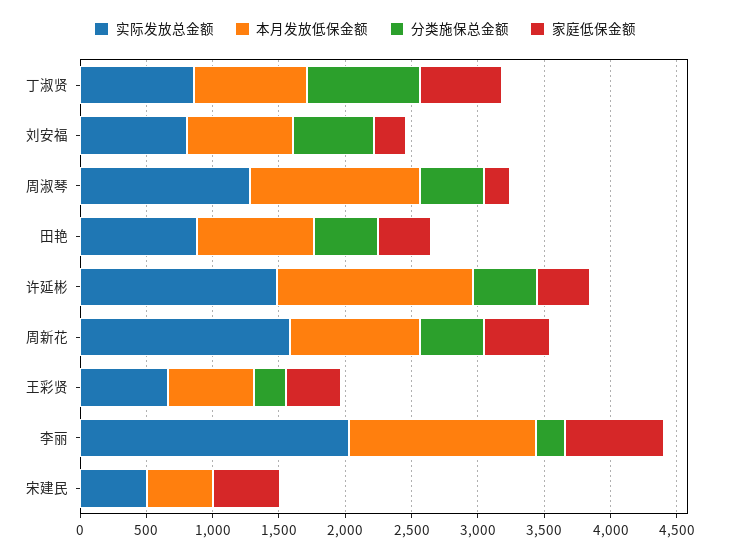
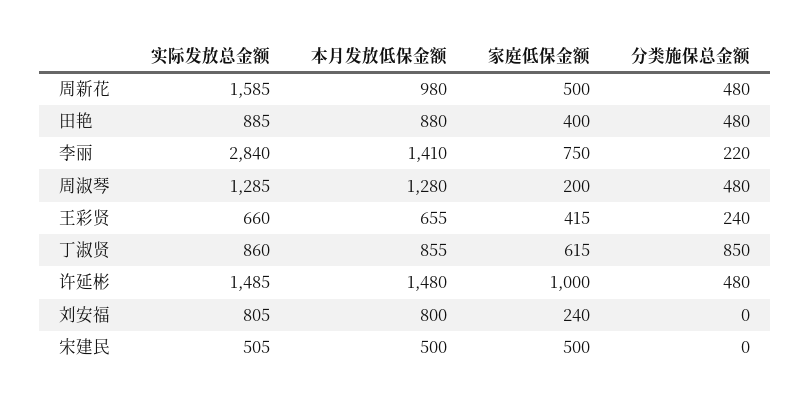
分类施保总金额, 刘安福: 600 -> 0
家庭低保金额, 许延彬: 400 -> 1000
实际发放总金额, 李丽: 2000 -> 2840

